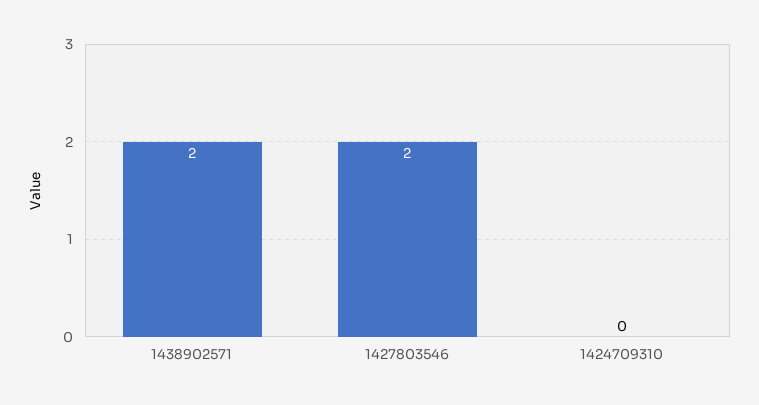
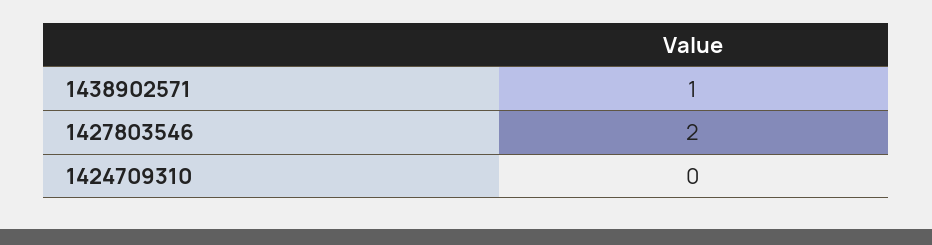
1438902571: 2 -> 1

